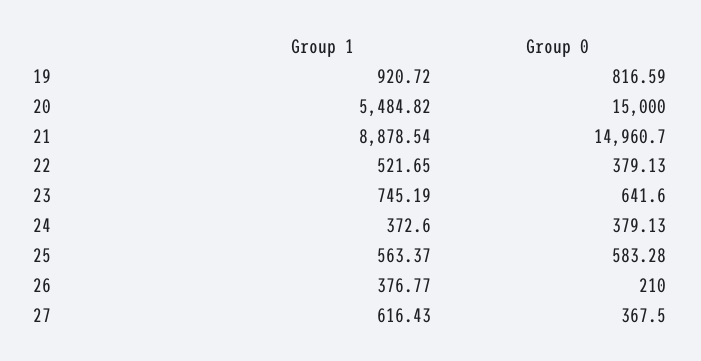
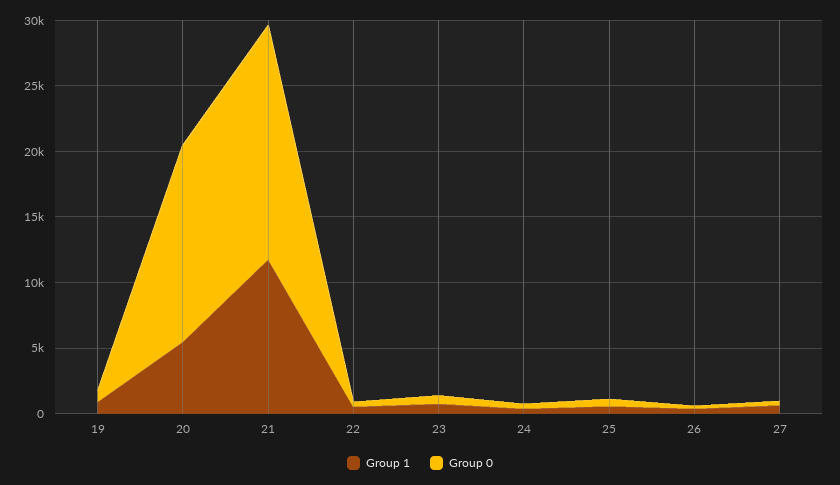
Group 1, 21: 8878.54 -> 12000
Group 0, 21: 14960.7 -> 18000

